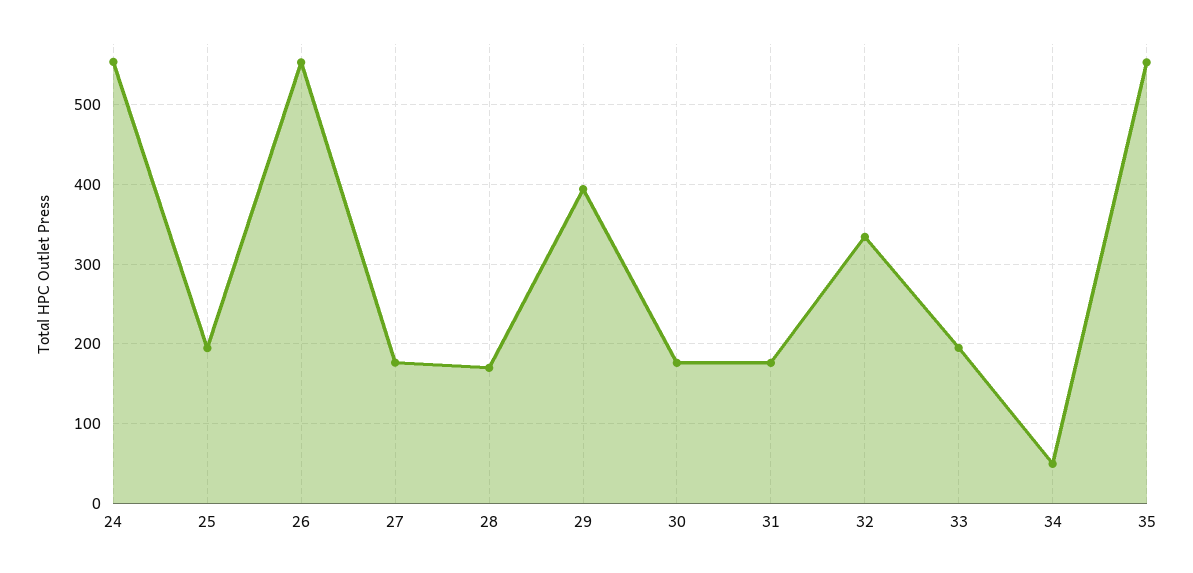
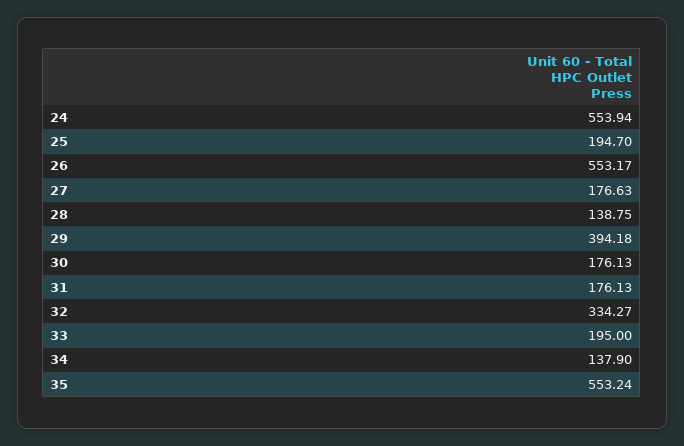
28: 170 -> 138.75
34: 50 -> 137.9

